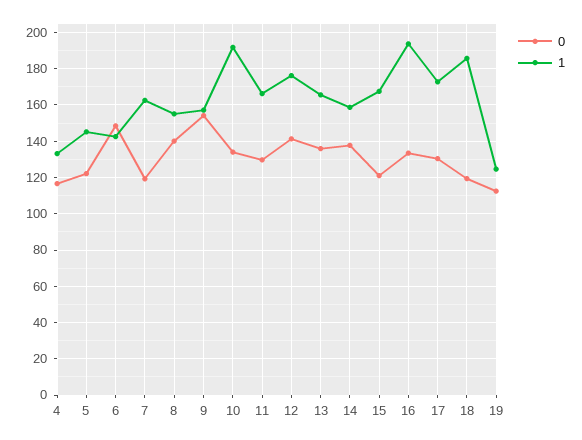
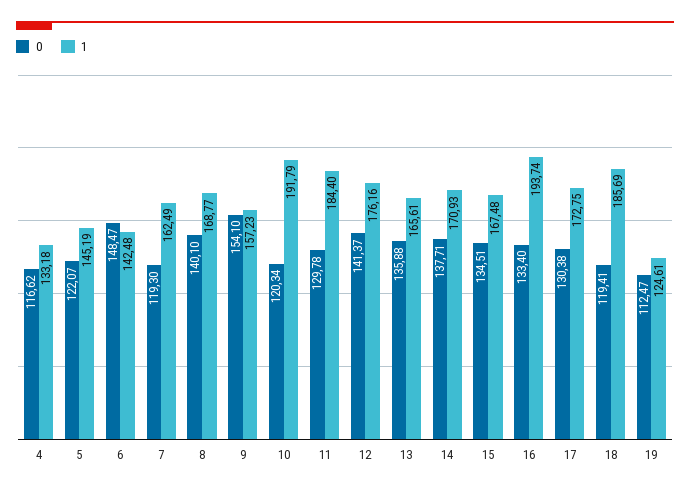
1, 8: 155 -> 168.77
0, 10: 135 -> 120.34
1, 11: 165 -> 184.4
1, 14: 160 -> 170.93
0, 15: 120 -> 134.51

